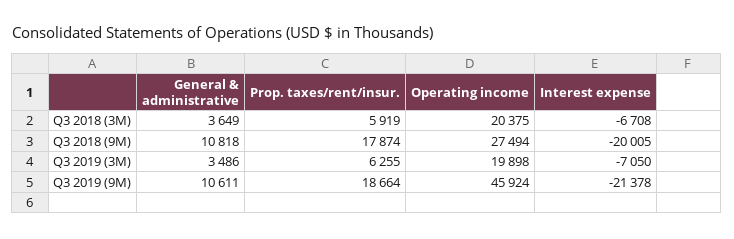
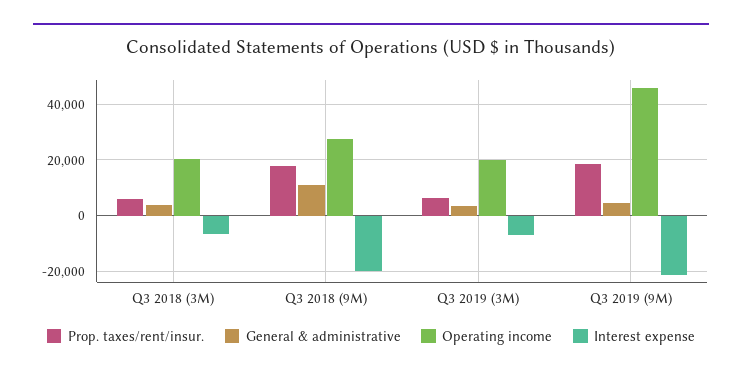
General & administrative, Q3 2019 (9M): 10611 -> 5000

